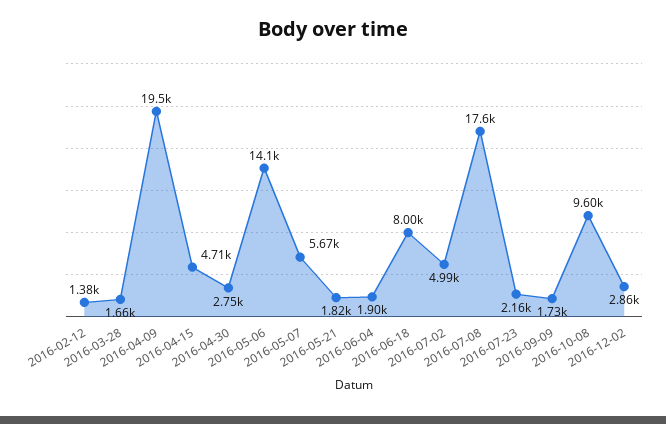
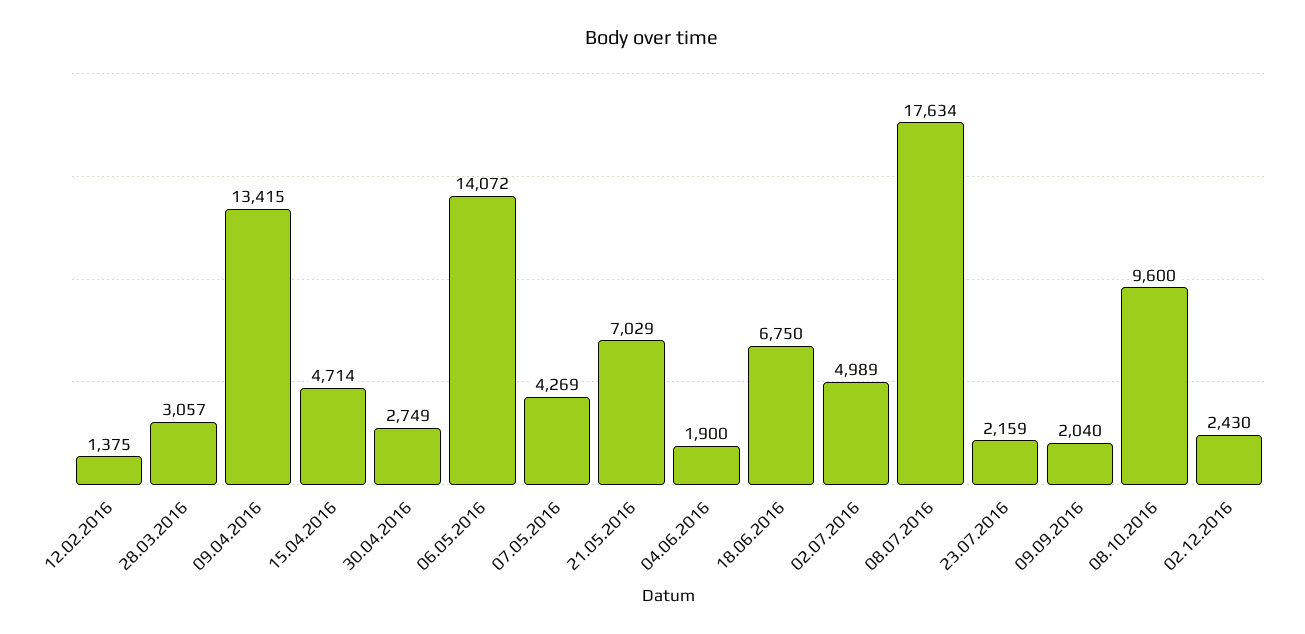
2016-03-28: 1660 -> 3057
2016-04-09: 19500 -> 13415
2016-05-07: 5670 -> 4269
2016-05-21: 1820 -> 7029
2016-06-18: 8000 -> 6750
2016-09-09: 1730 -> 2040
2016-12-02: 2860 -> 2430

